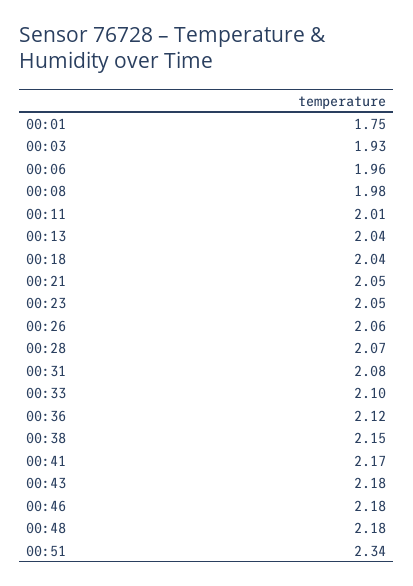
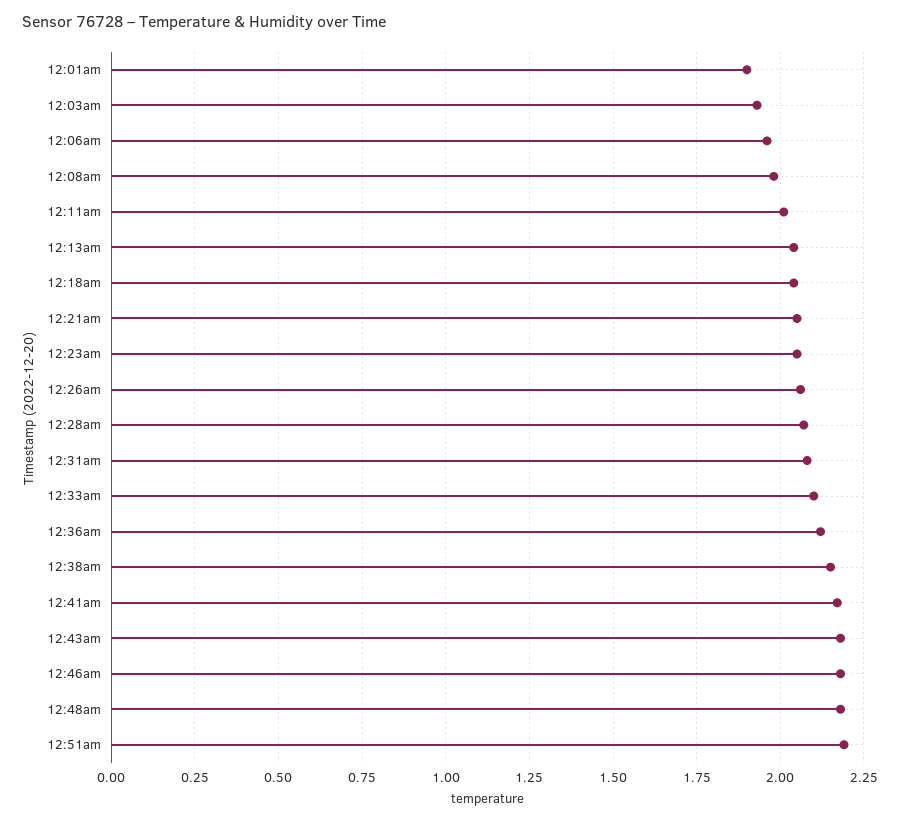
00:01: 1.75 -> 1.9
00:51: 2.34 -> 2.2

